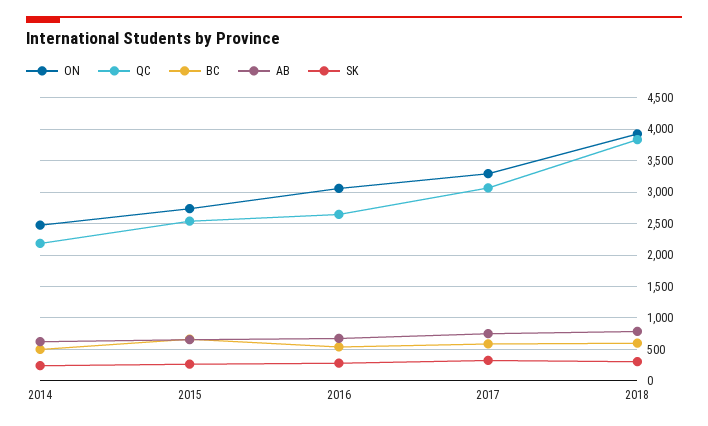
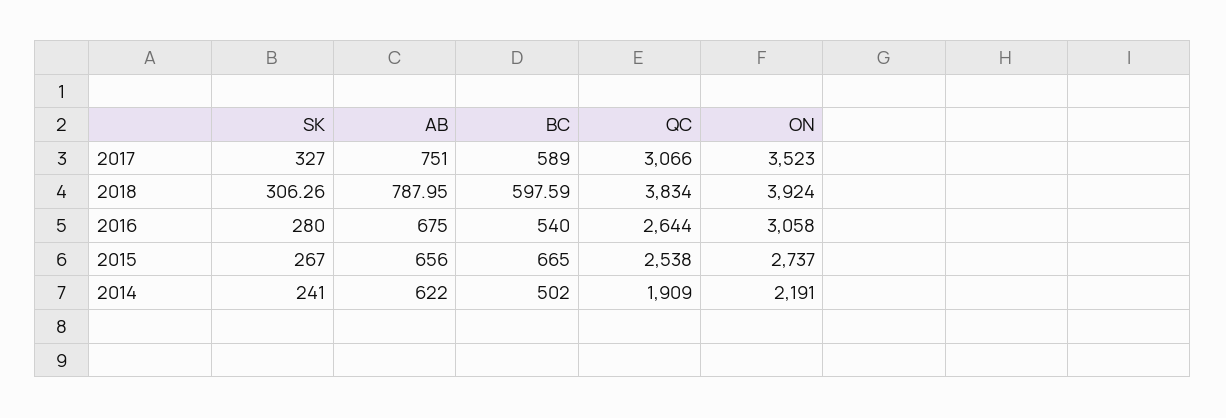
ON, 2014: 2500 -> 2191
QC, 2014: 2200 -> 1909
ON, 2017: 3300 -> 3523

